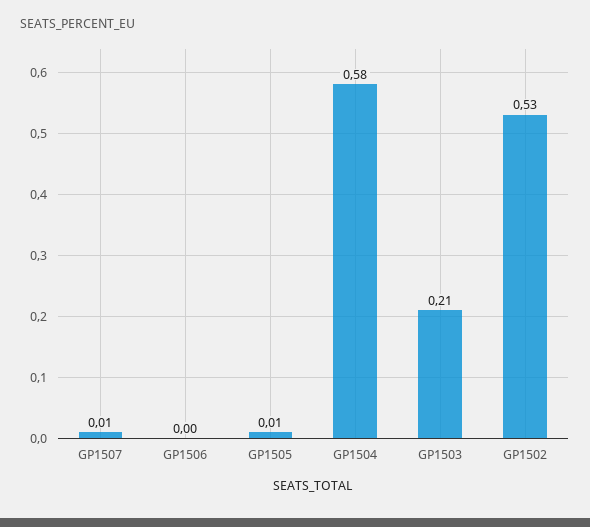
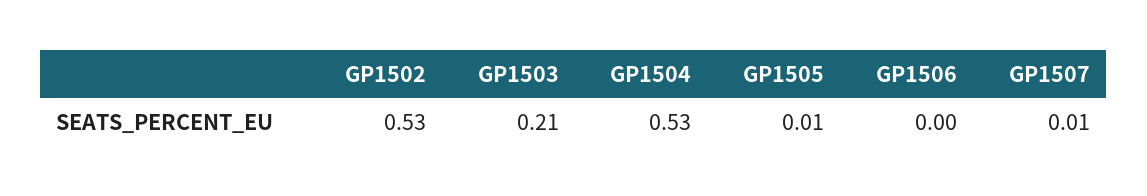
GP1504: 0.58 -> 0.53

